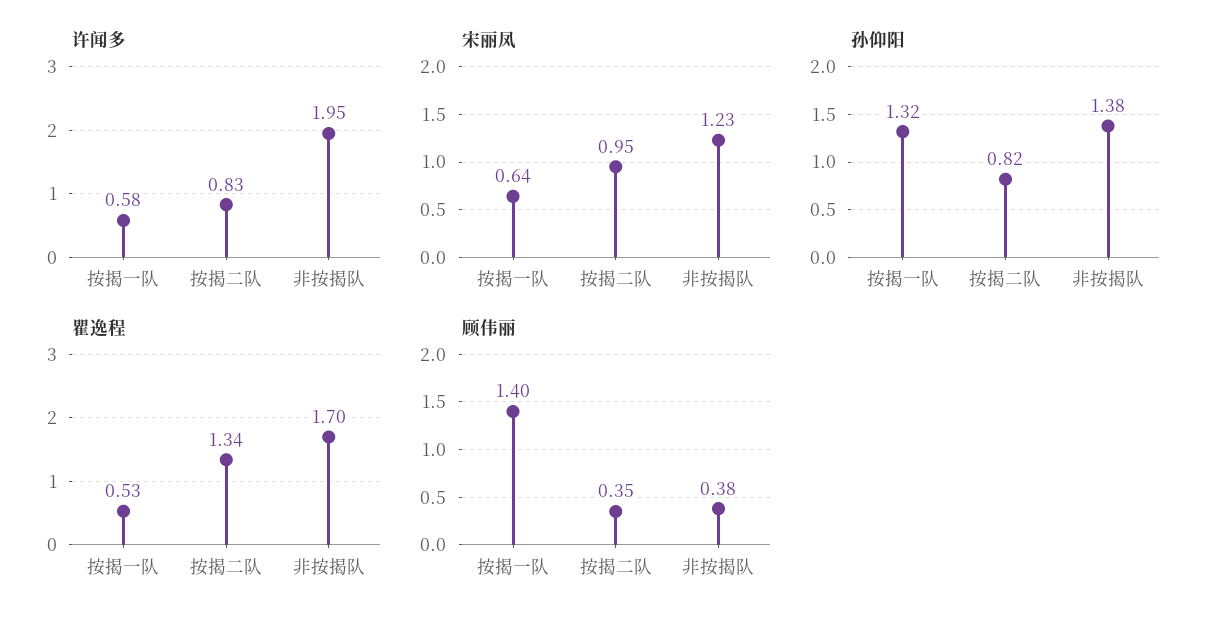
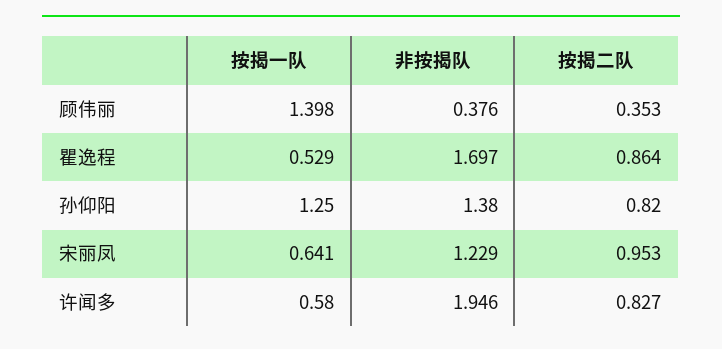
孙仰阳, 按揭一队: 1.32 -> 1.25
瞿逸程, 按揭二队: 1.34 -> 0.864

